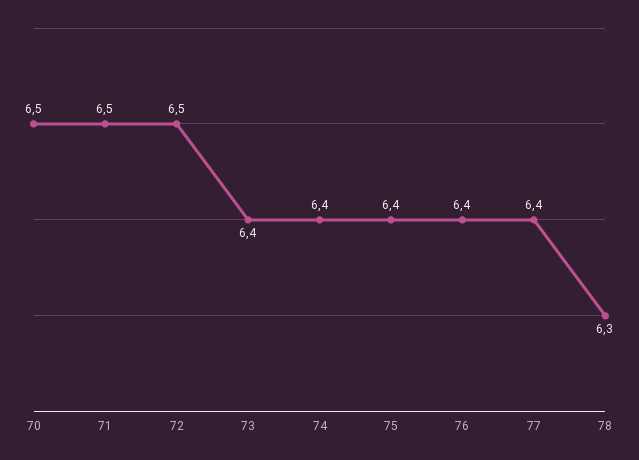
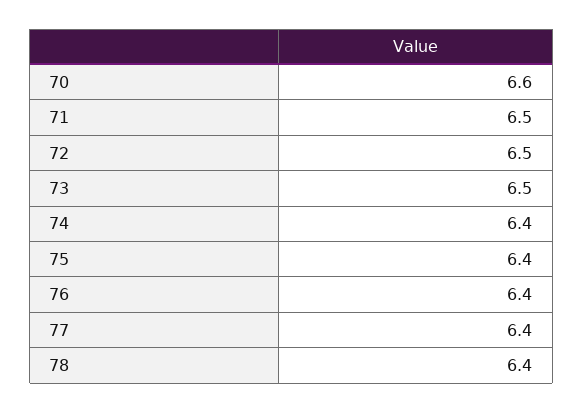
70: 6.5 -> 6.6
73: 6.4 -> 6.5
78: 6.3 -> 6.4

